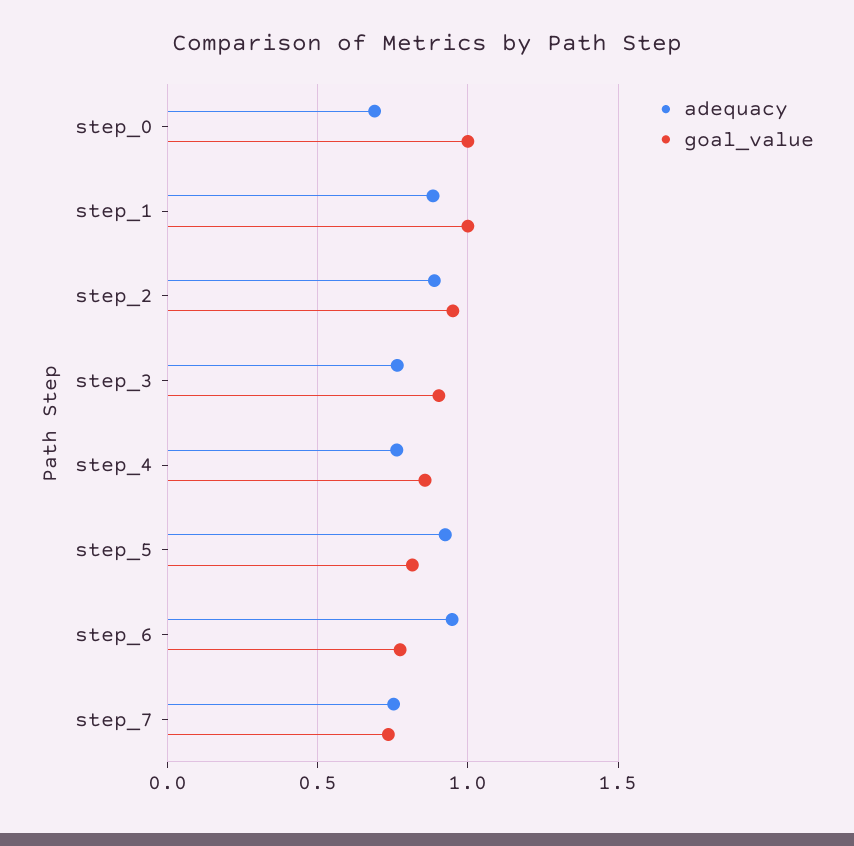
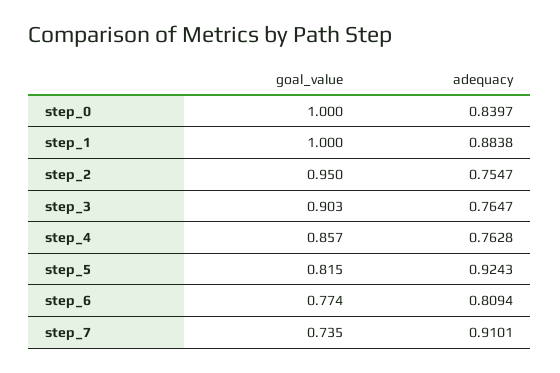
adequacy, step_0: 0.7 -> 0.8397
adequacy, step_2: 0.9 -> 0.7547
adequacy, step_6: 0.95 -> 0.8094
adequacy, step_7: 0.75 -> 0.9101

